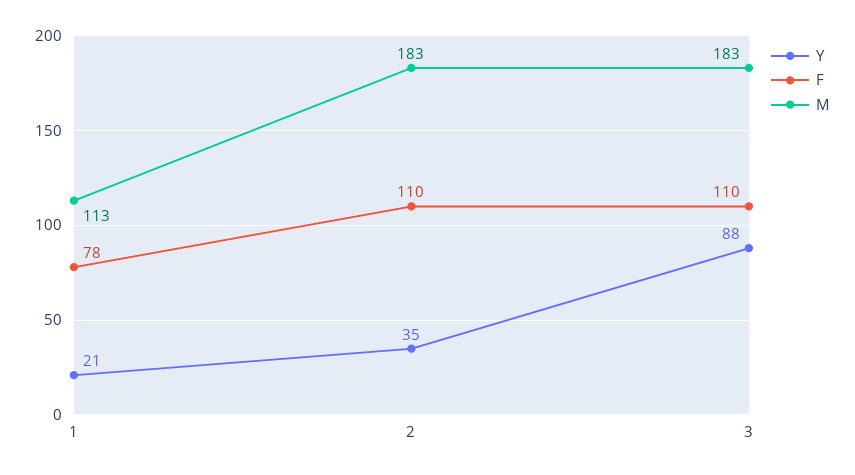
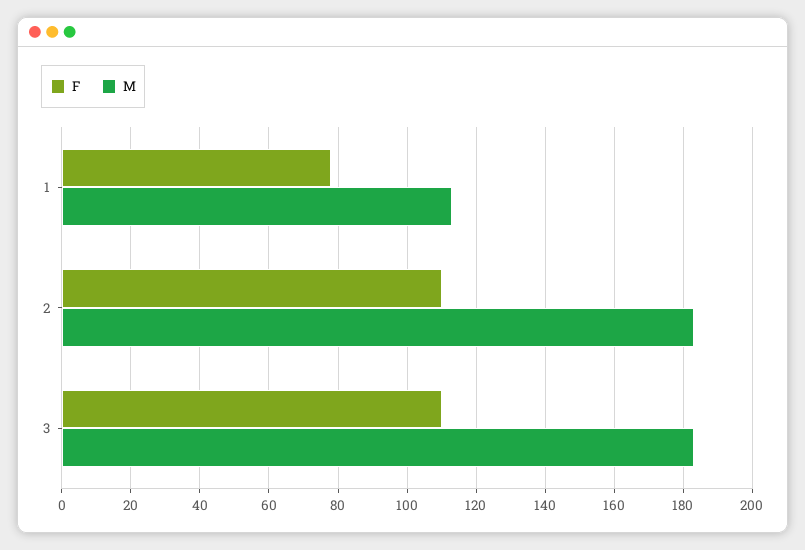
Y, 1: 21 -> none
Y, 2: 35 -> none
Y, 3: 88 -> none

